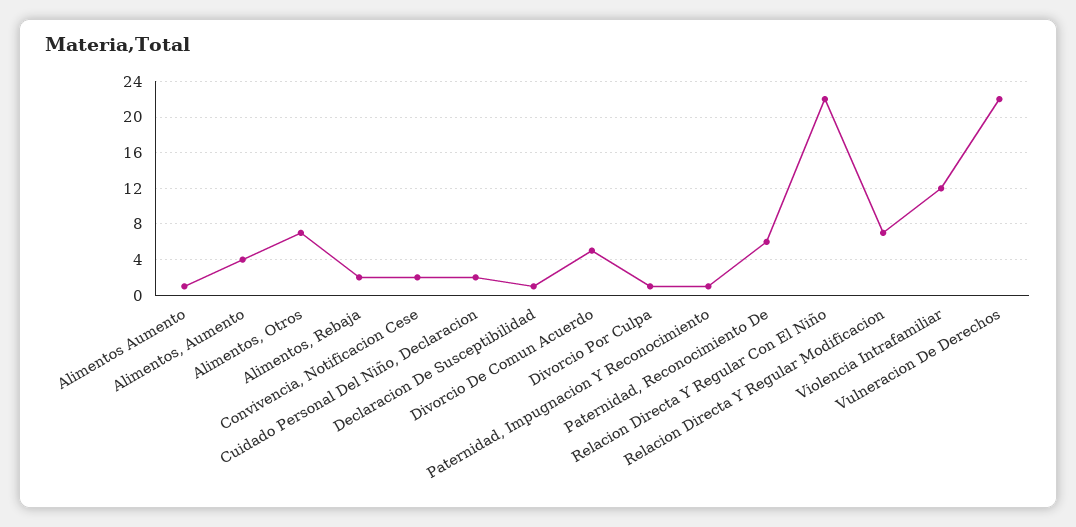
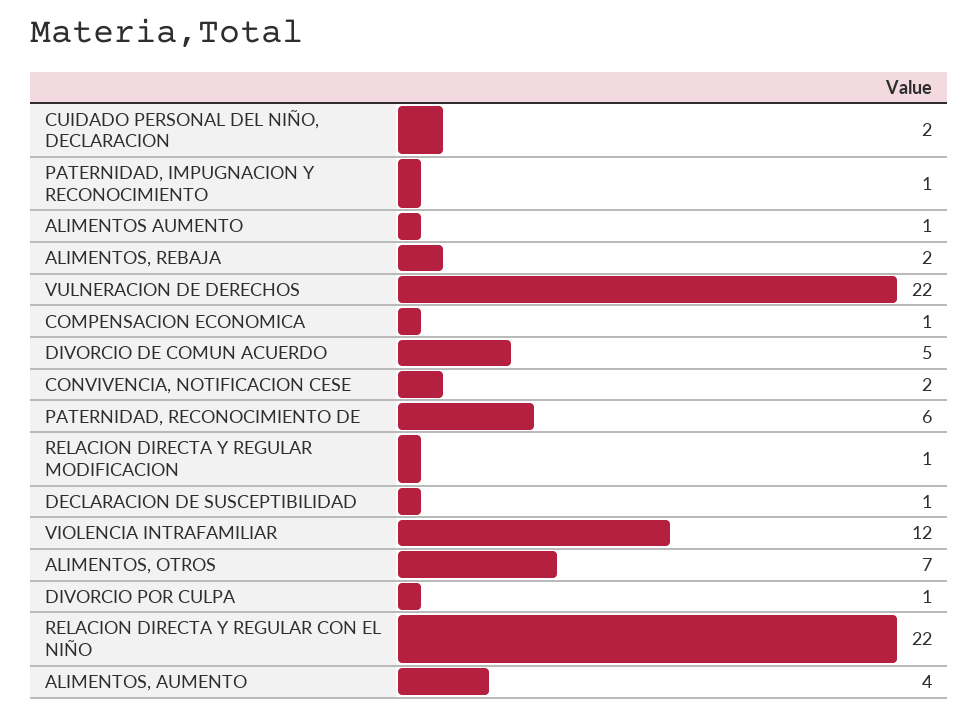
Relacion Directa Y Regular Modificacion: 7 -> 1
COMPENSACION ECONOMICA: none -> 1

